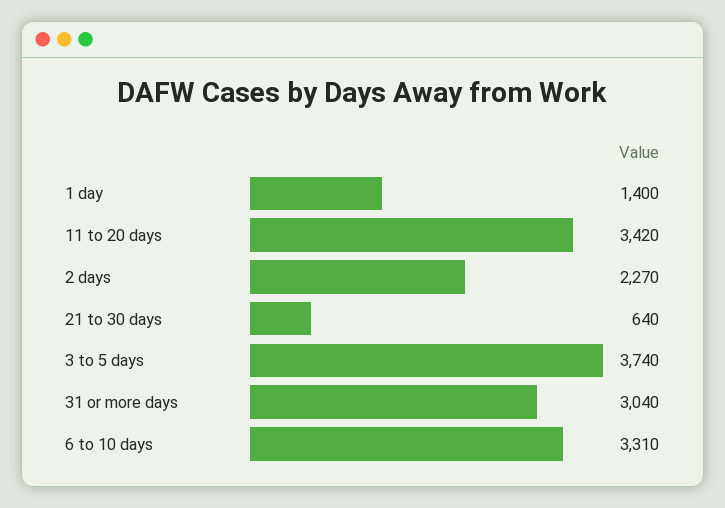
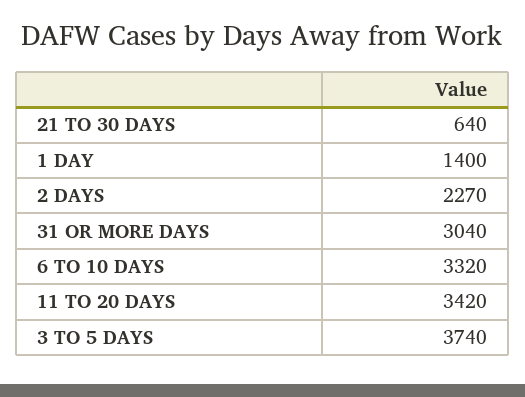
6 to 10 days: 3310 -> 3320

